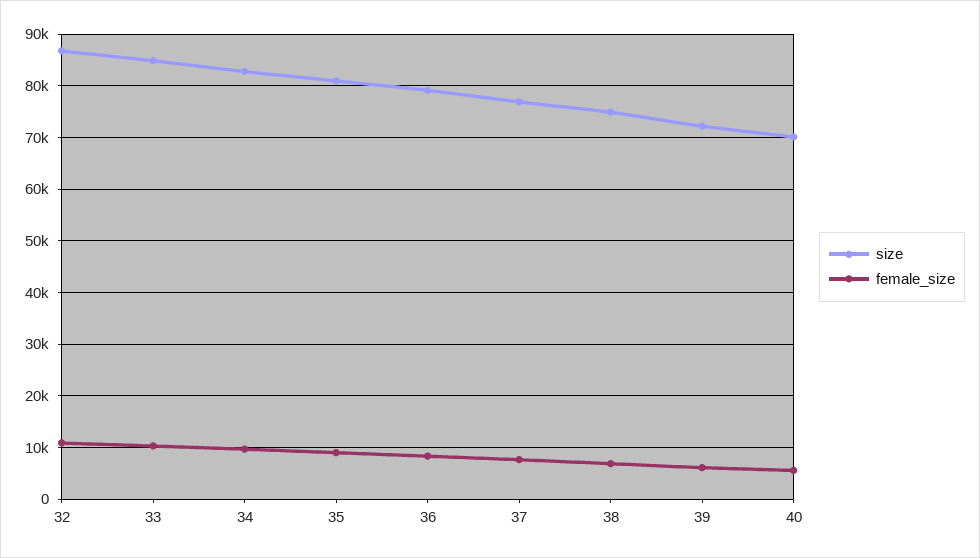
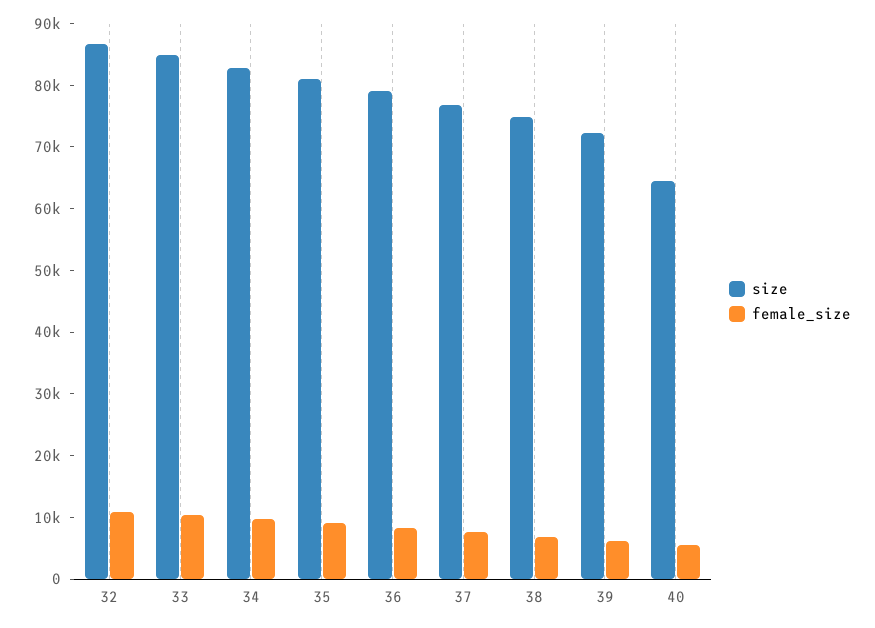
size, 40: 70000 -> 64000

